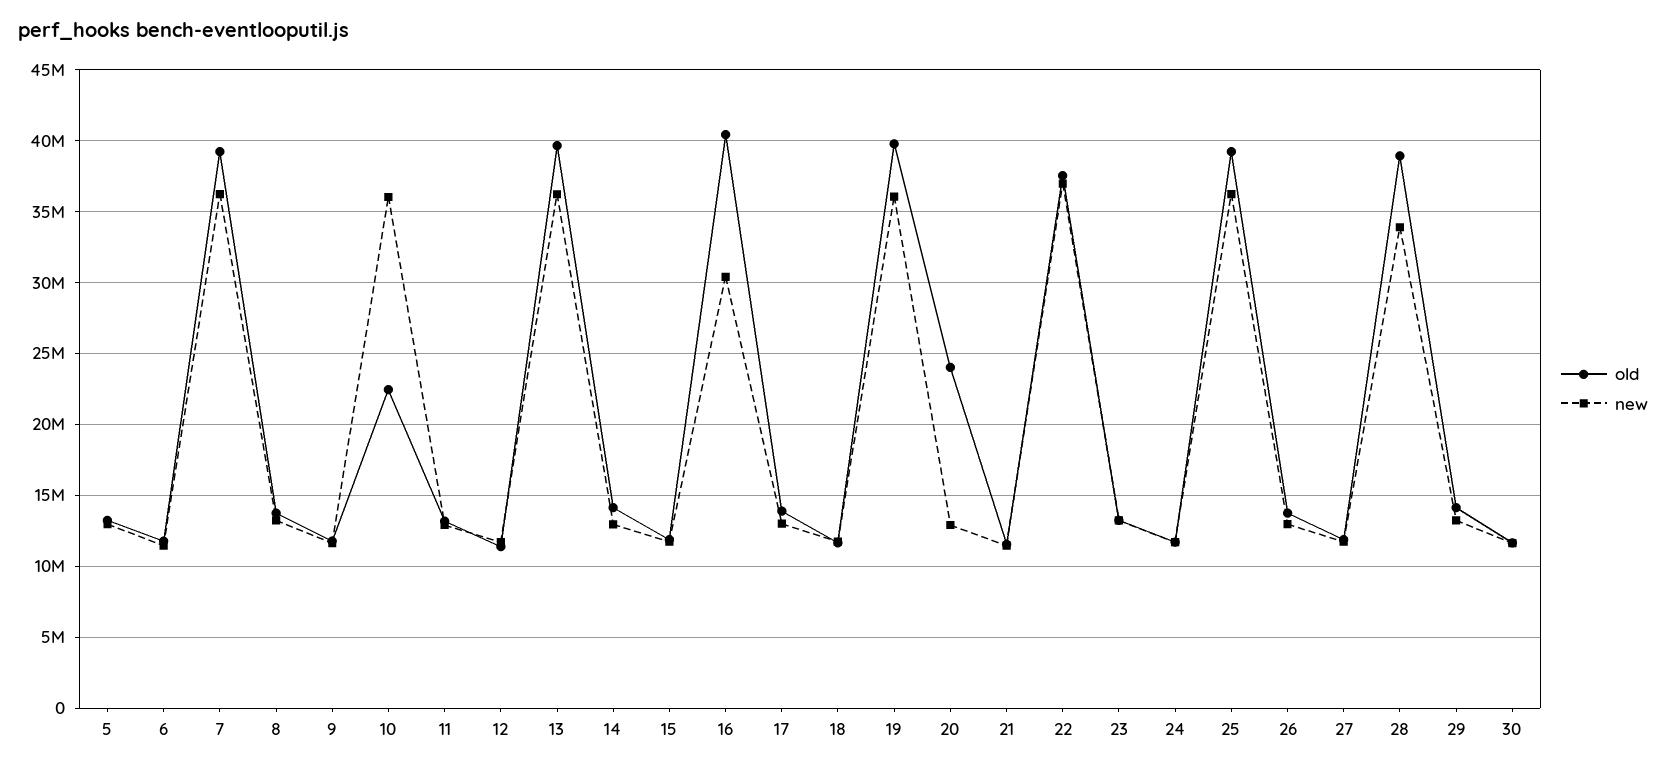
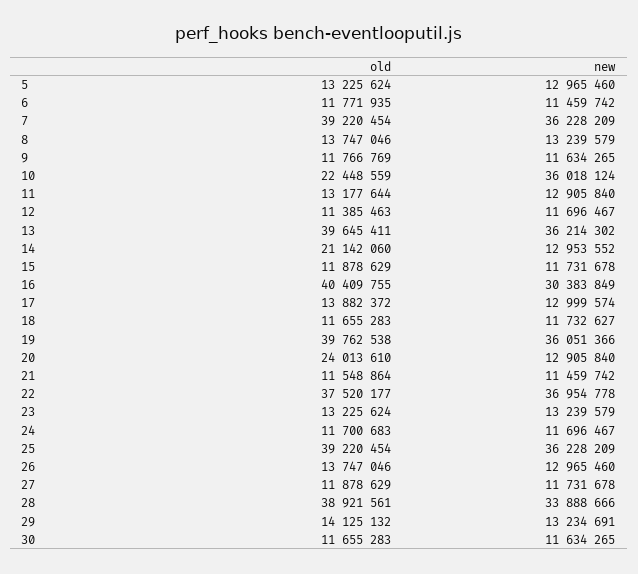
old, 14: 14000000 -> 21142060

